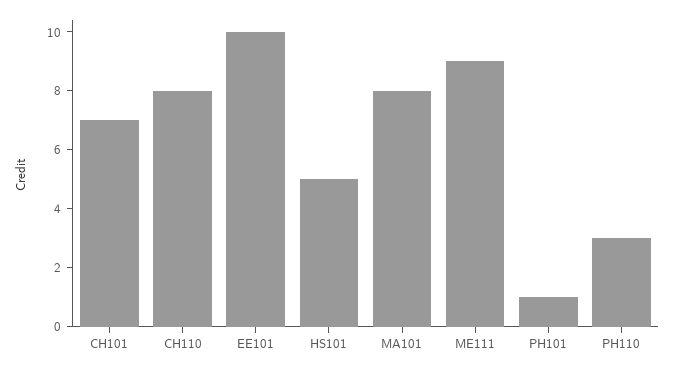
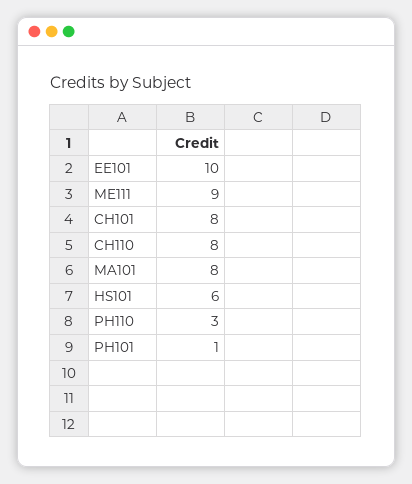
CH101: 7 -> 8
HS101: 5 -> 6

